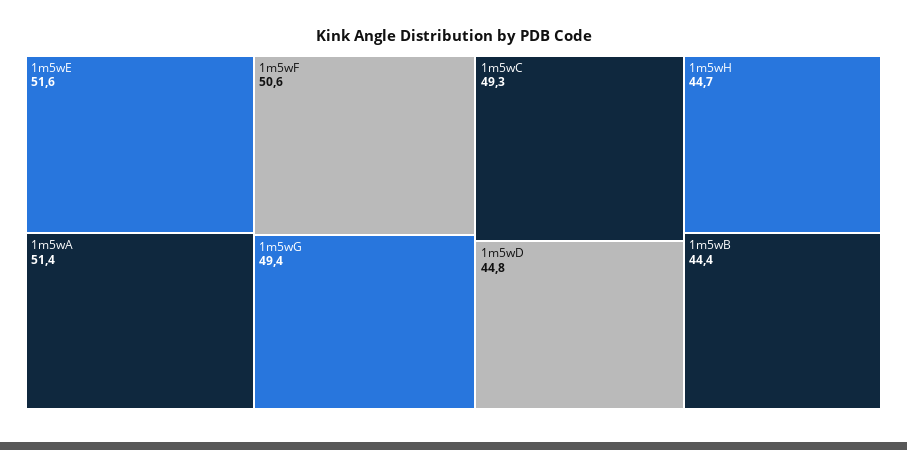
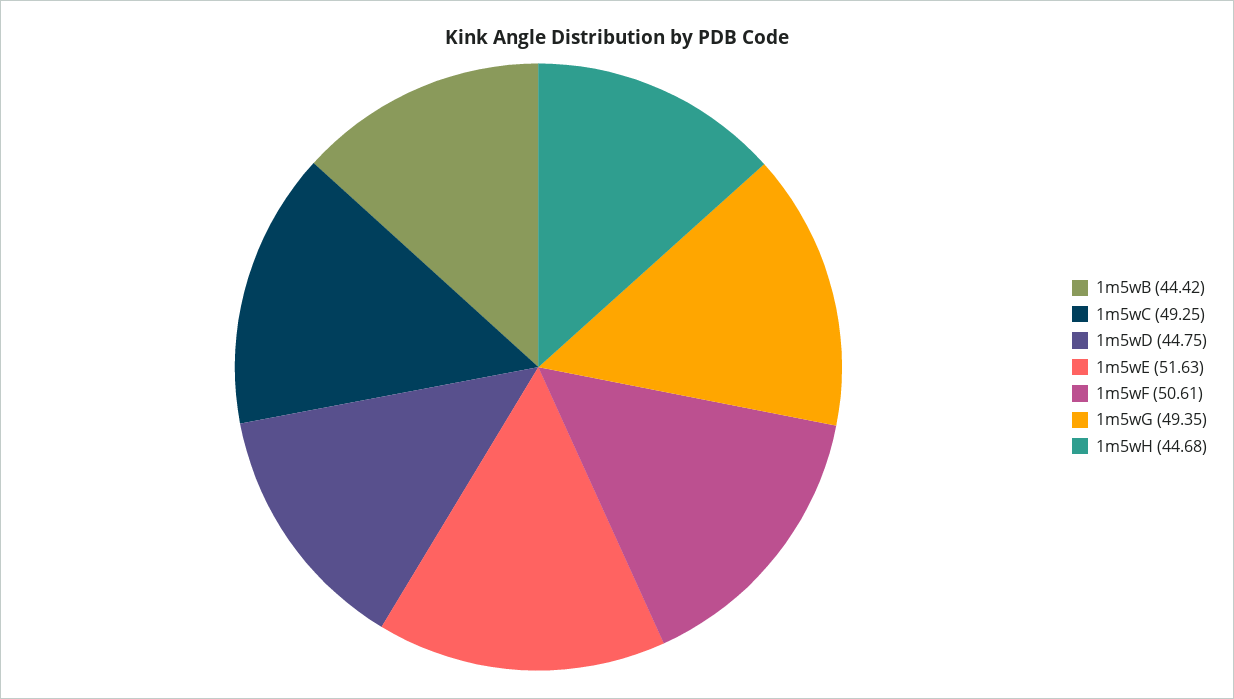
1m5wA: 51.4 -> none

